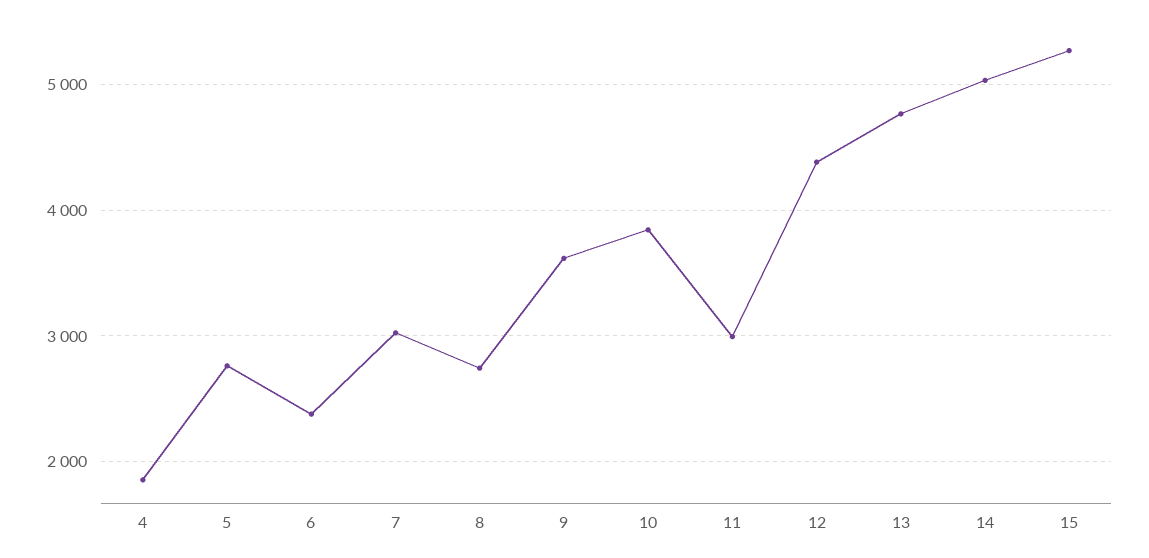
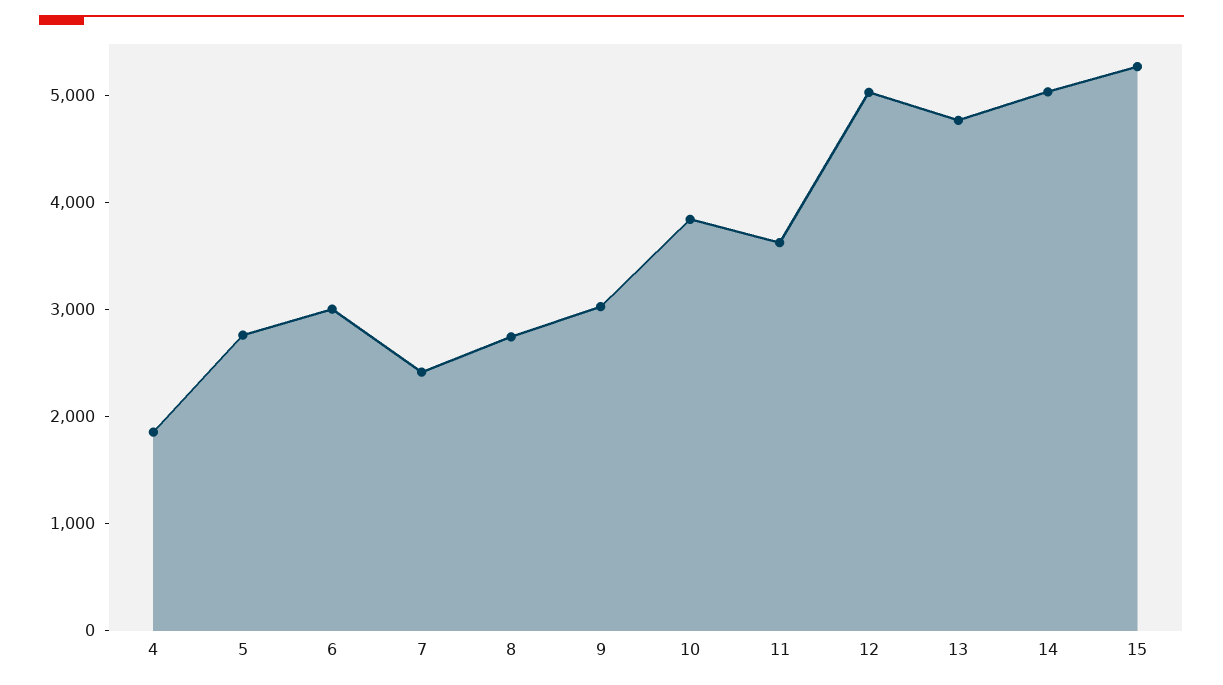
6: 2400 -> 3000
7: 3000 -> 2400
9: 3600 -> 3000
11: 3000 -> 3600
12: 4400 -> 5000

